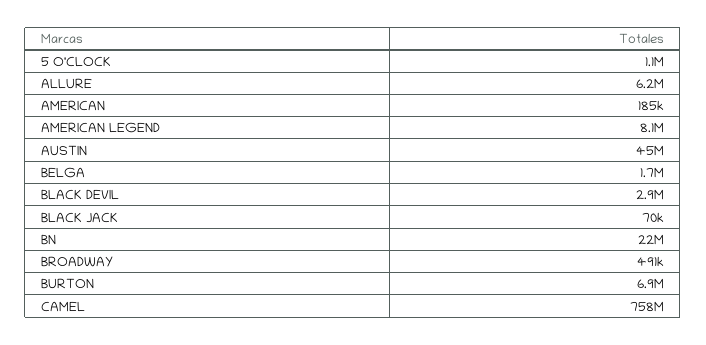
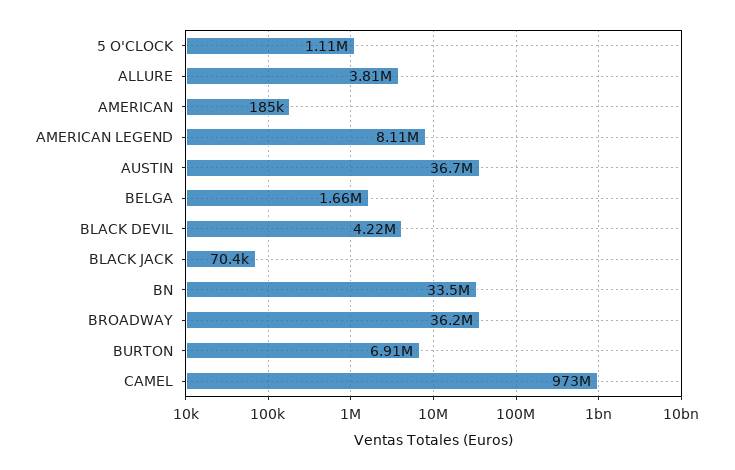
ALLURE: 6200000 -> 3810000
AUSTIN: 45000000 -> 36700000
BLACK DEVIL: 2900000 -> 4220000
BN: 22000000 -> 33500000
BROADWAY: 491000 -> 36200000
CAMEL: 758000000 -> 973000000

